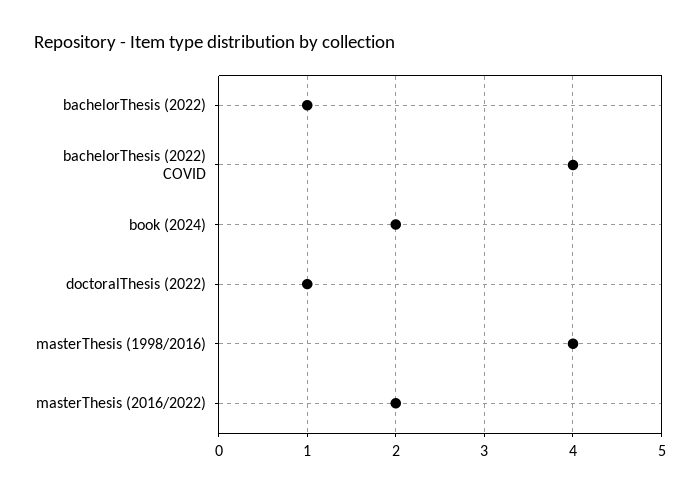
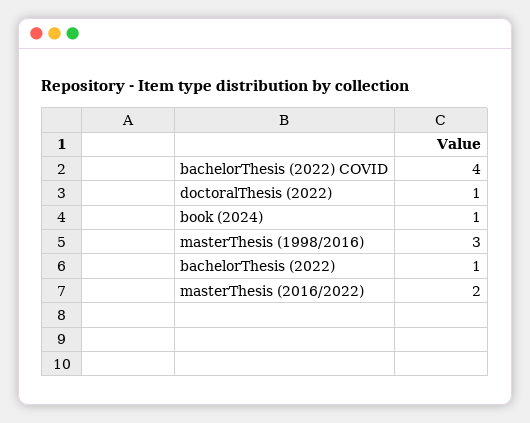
book (2024): 2 -> 1
masterThesis (1998/2016): 4 -> 3

